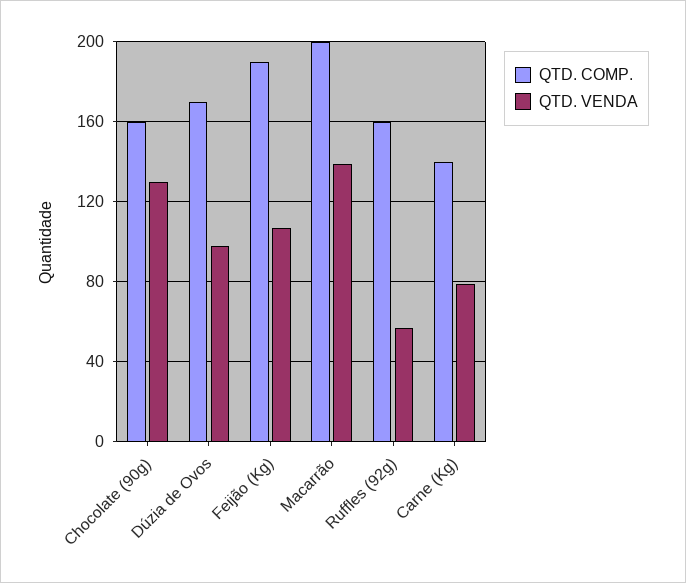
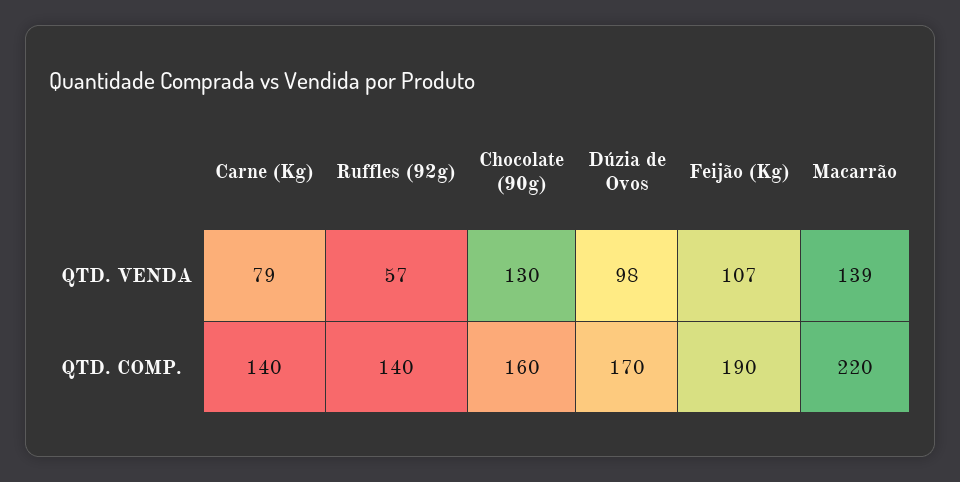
QTD. COMP., Macarrão: 200 -> 220
QTD. COMP., Ruffles (92g): 160 -> 140

